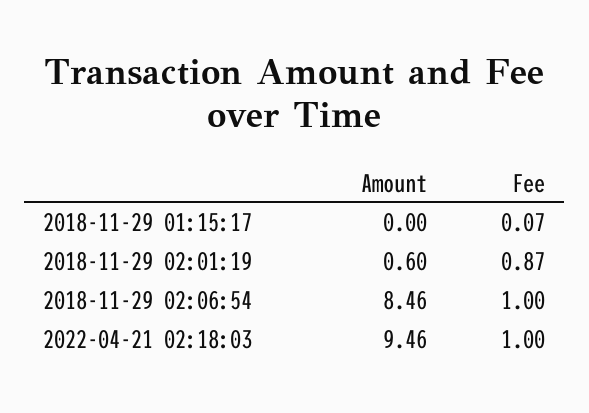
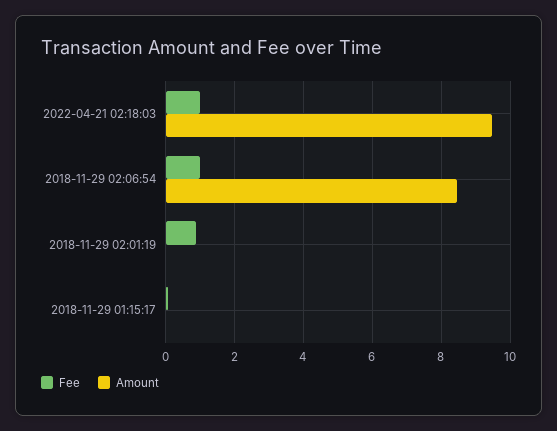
Amount, 2018-11-29 02:01:19: 0.6 -> 0

